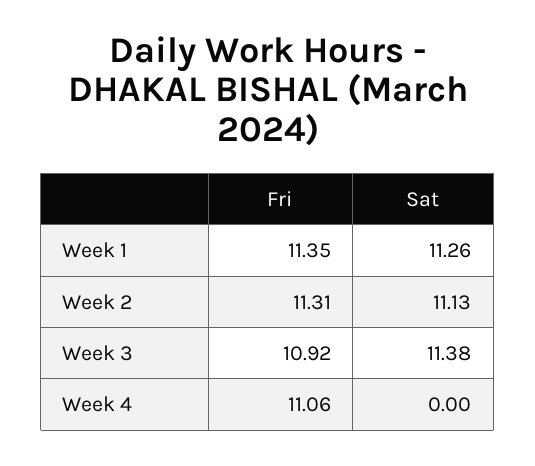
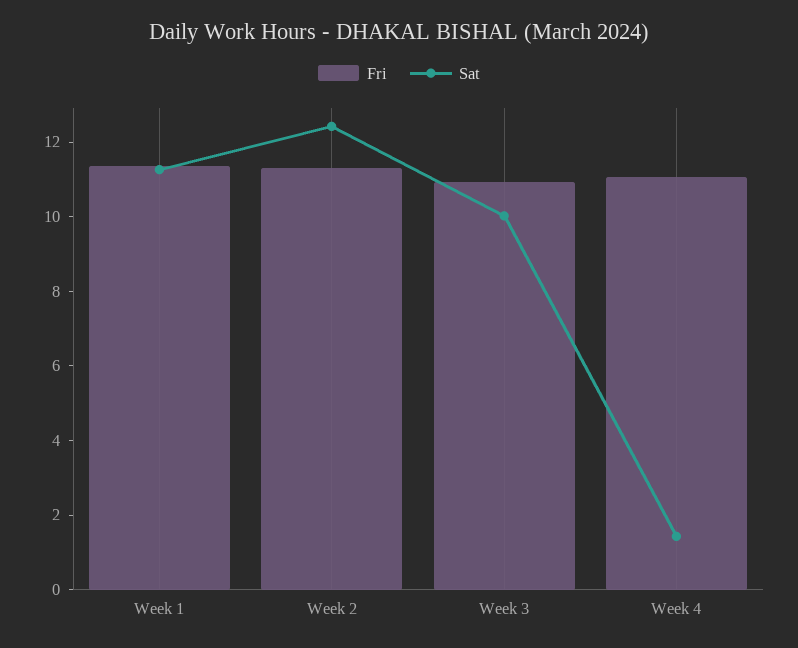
Sat, Week 2: 11.13 -> 12.5
Sat, Week 3: 11.38 -> 10
Sat, Week 4: 0 -> 1.5

